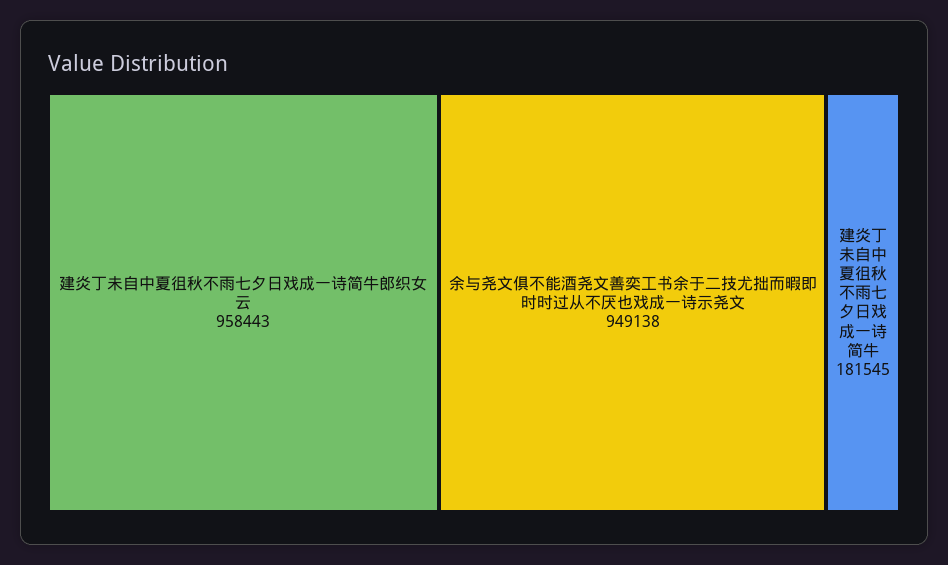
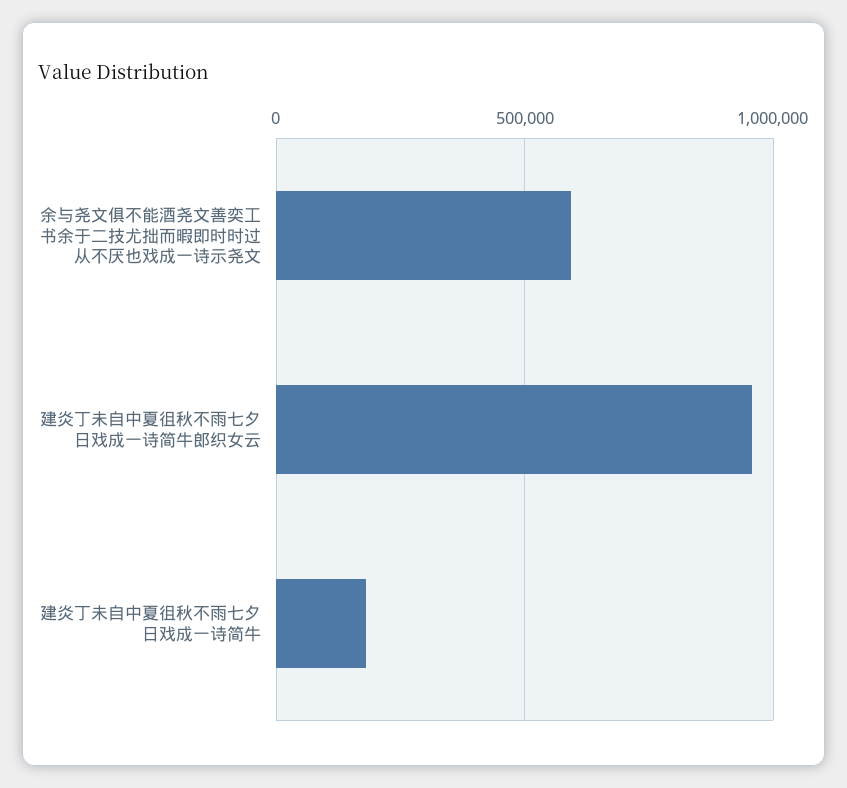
余与尧文俱不能酒尧文善奕工书余于二技尤拙而暇即时时过从不厌也戏成一诗示尧文: 949138 -> 600000

